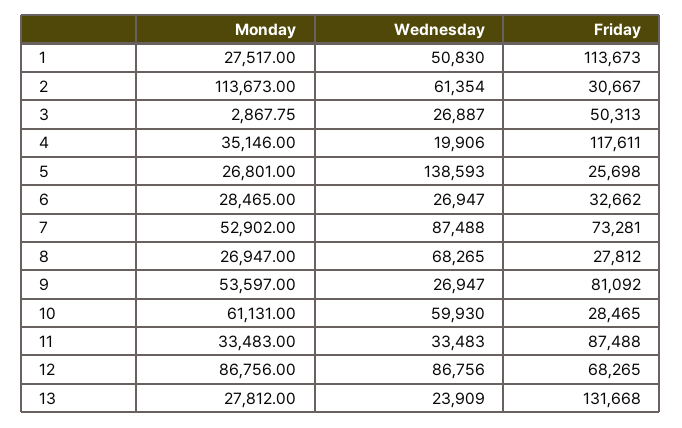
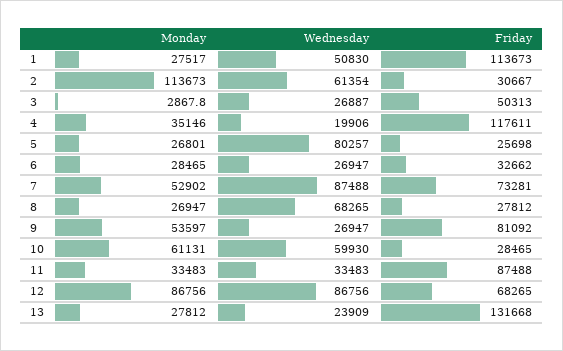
Wednesday, 5: 138593 -> 80257

